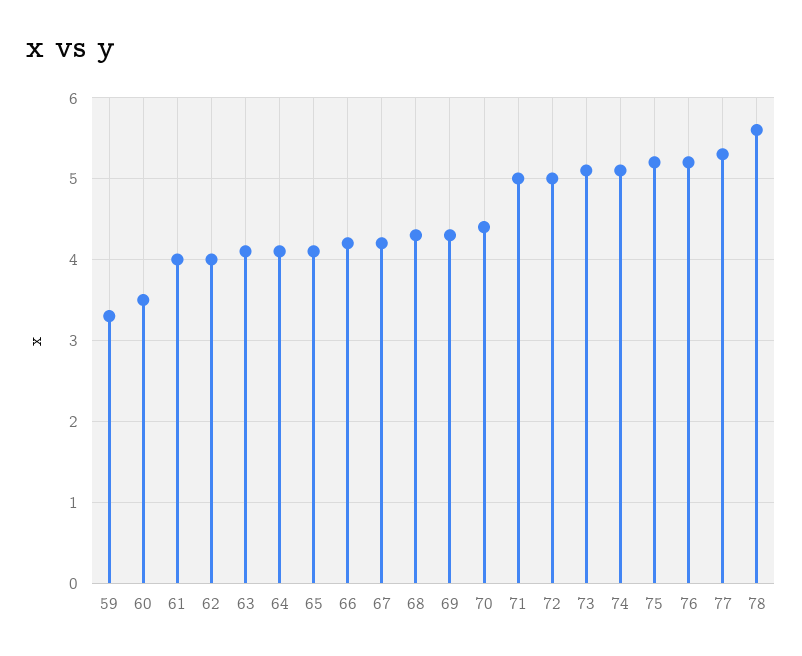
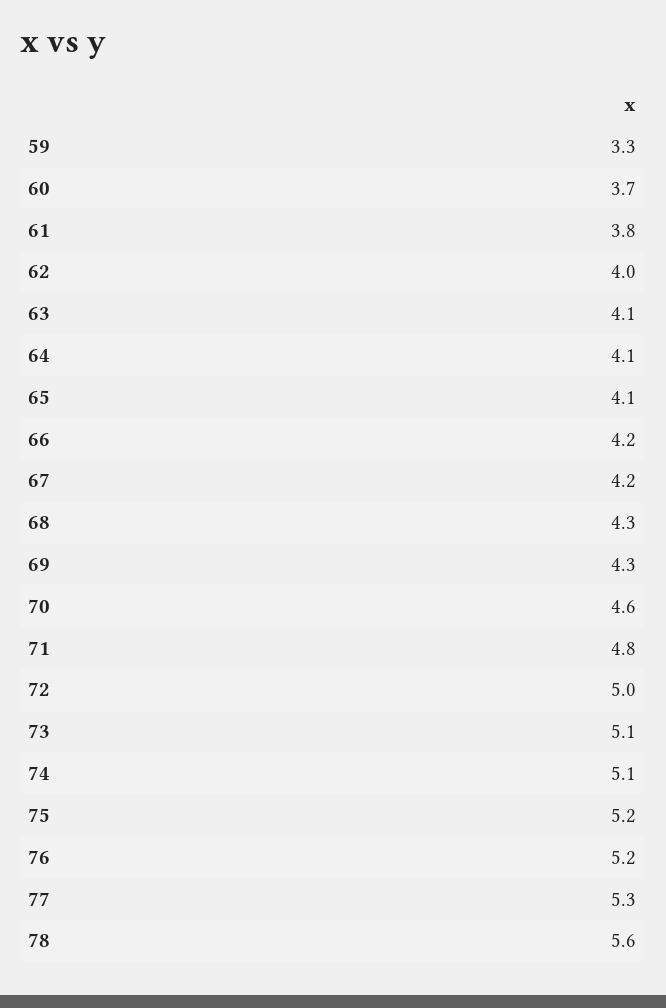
60: 3.5 -> 3.7
61: 4 -> 3.8
70: 4.4 -> 4.6
71: 5 -> 4.8

